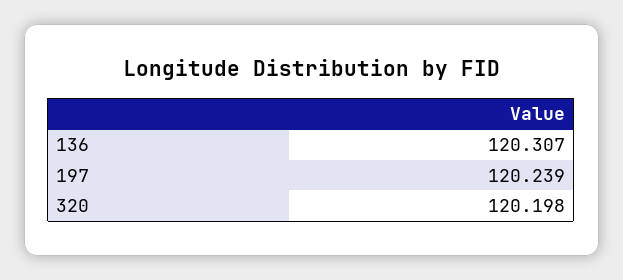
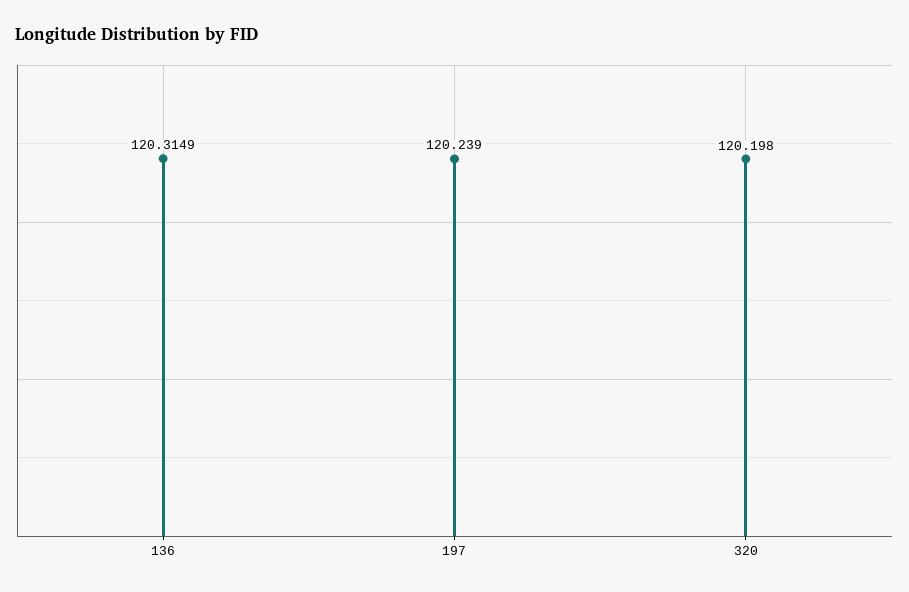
136: 120.307 -> 120.3149

